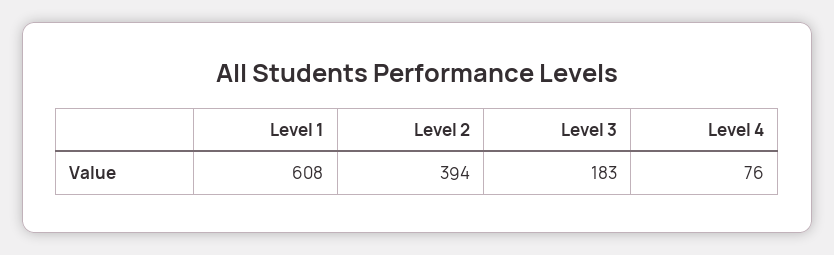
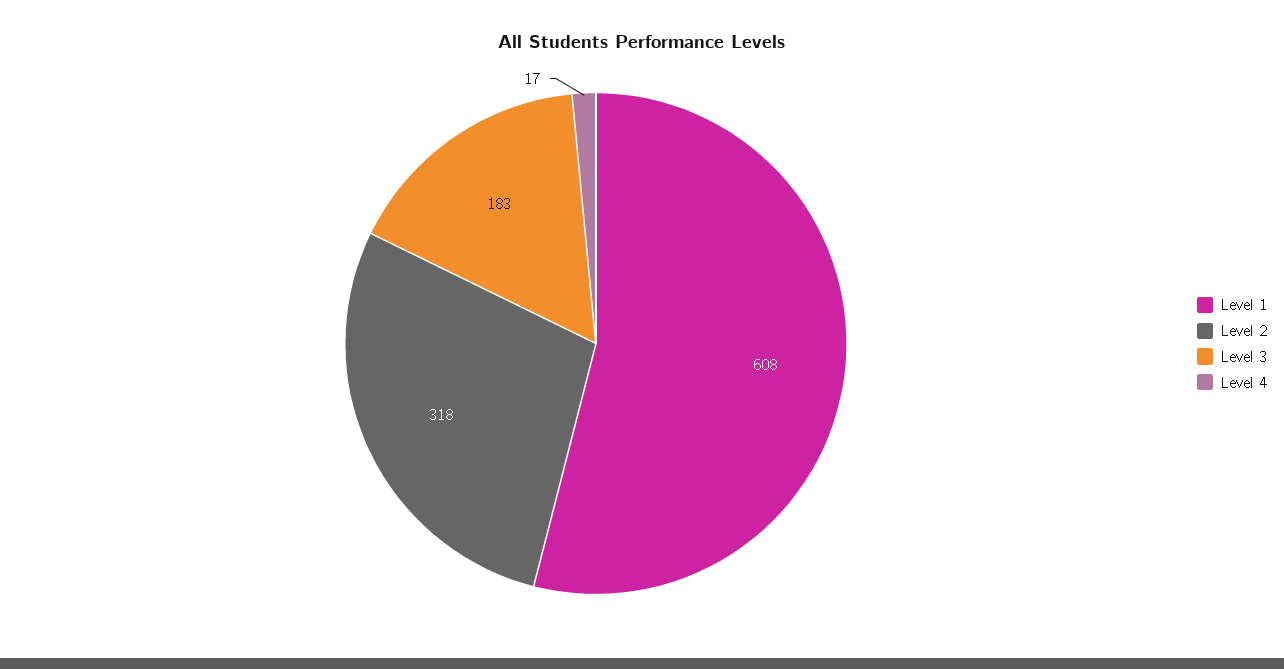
Level 2: 394 -> 318
Level 4: 76 -> 17

